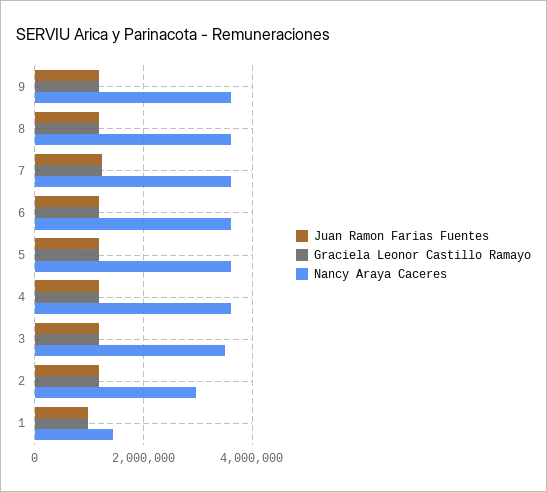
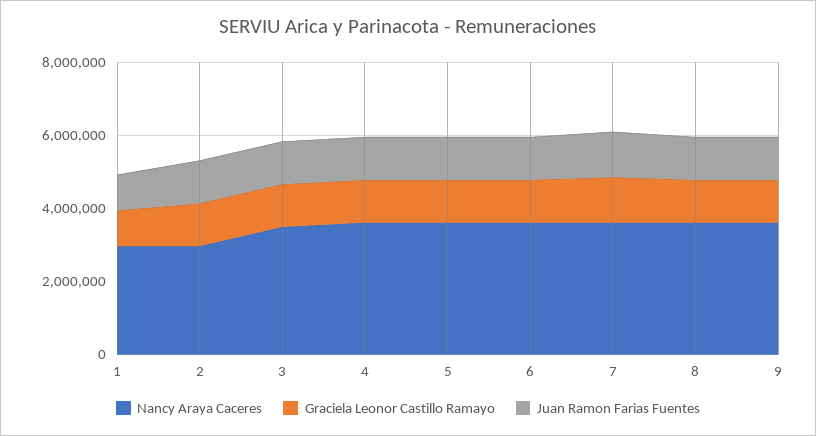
Nancy Araya Caceres, 1: 1400000 -> 3000000

